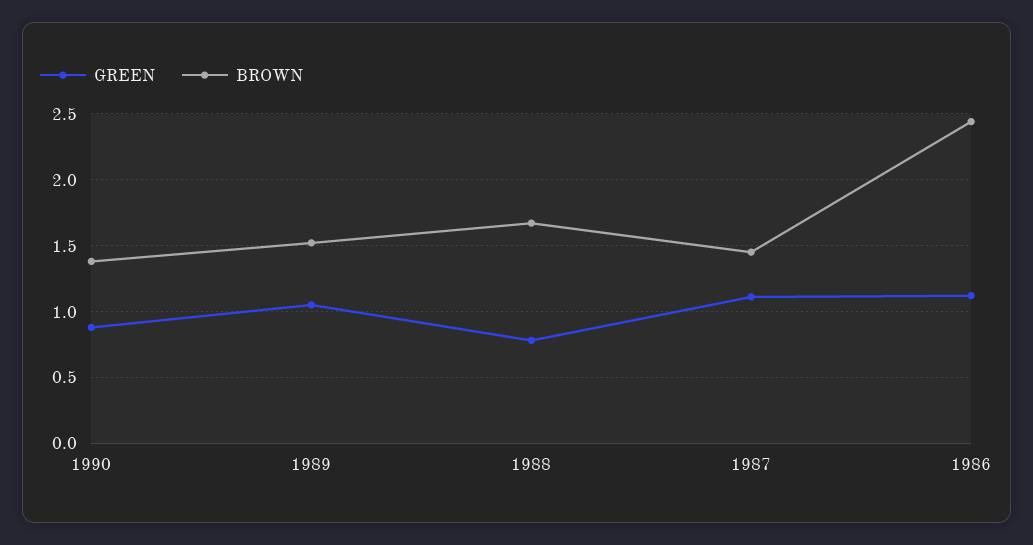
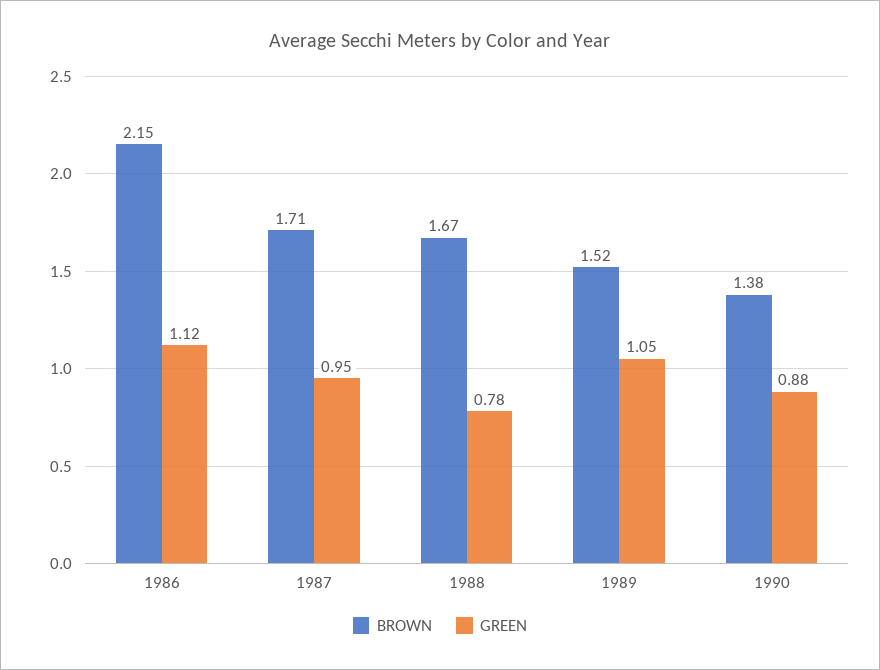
GREEN, 1987: 1.1 -> 0.95
BROWN, 1987: 1.45 -> 1.71
BROWN, 1986: 2.45 -> 2.15

